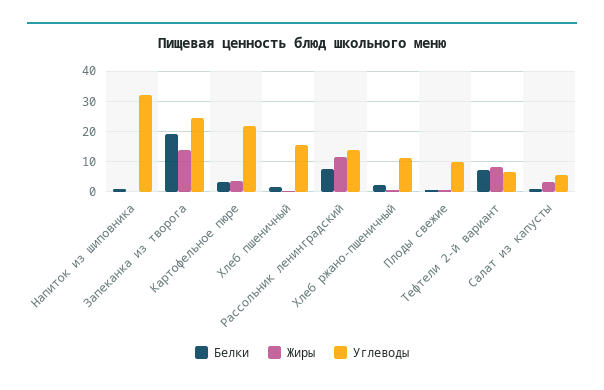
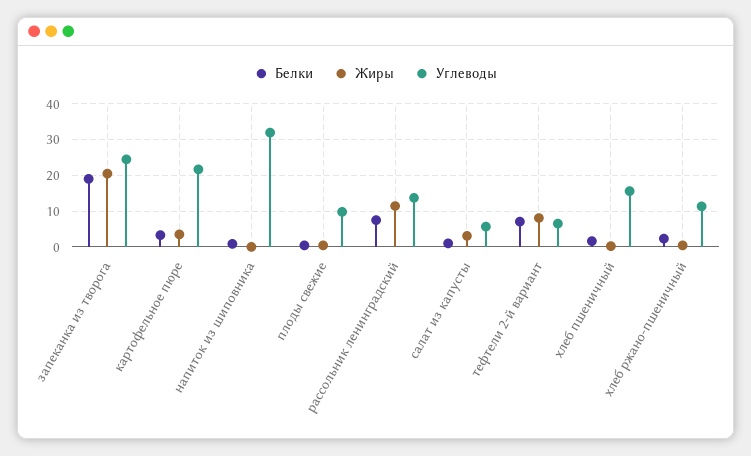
Жиры, Запеканка из творога: 14 -> 20

